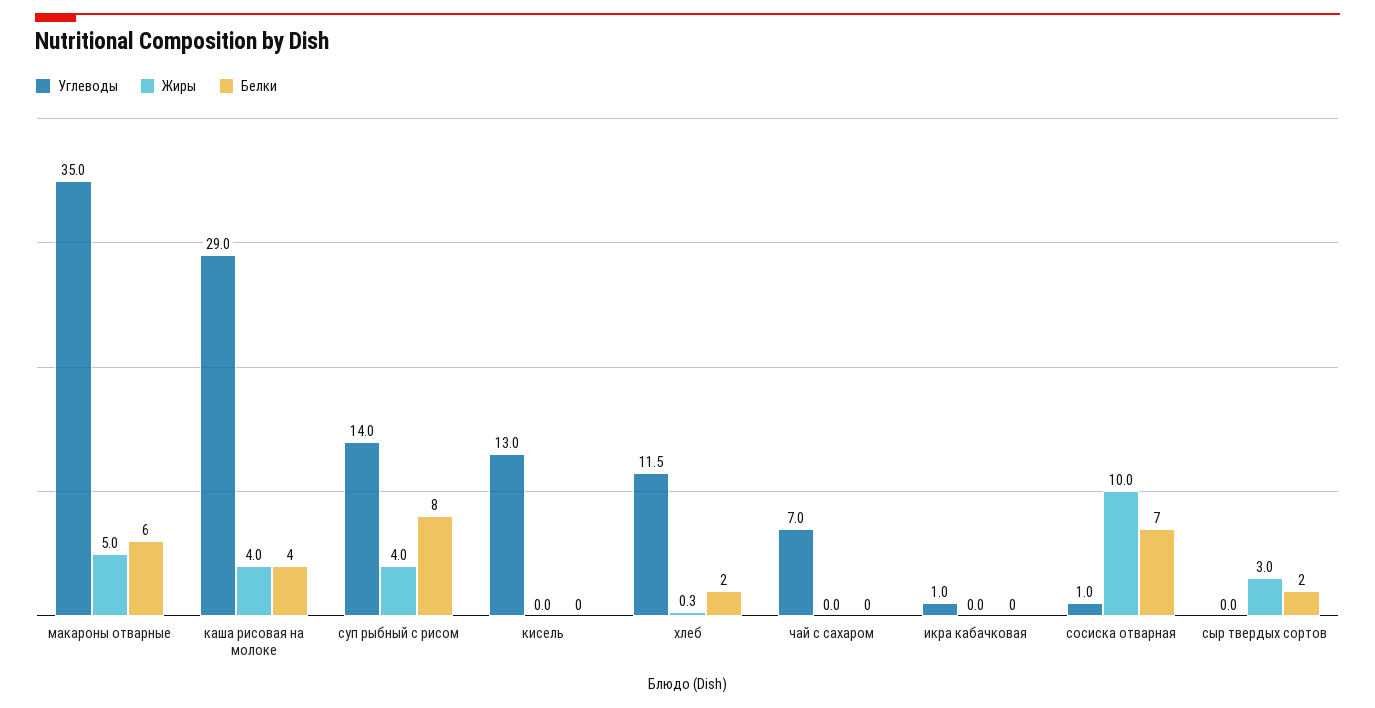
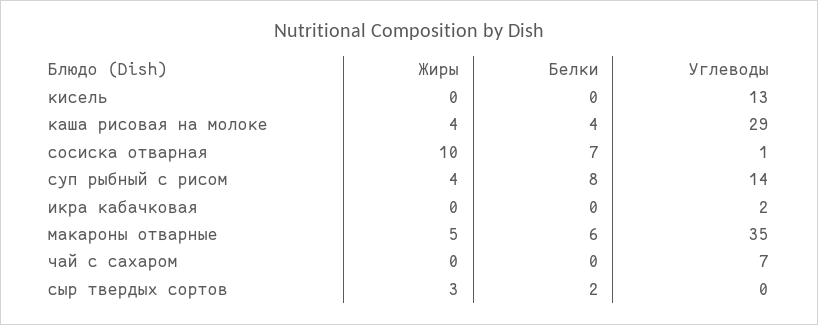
Углеводы, хлеб: 11.5 -> none
Жиры, хлеб: 0.3 -> none
Белки, хлеб: 2 -> none
Углеводы, икра кабачковая: 1 -> 2

